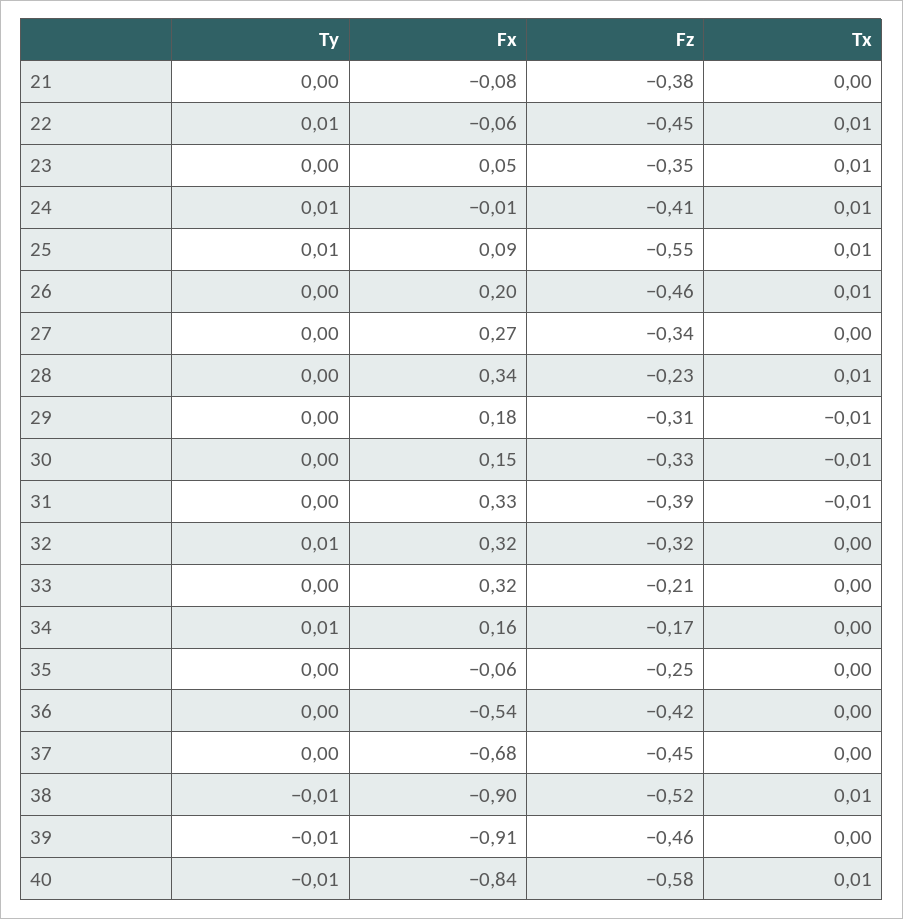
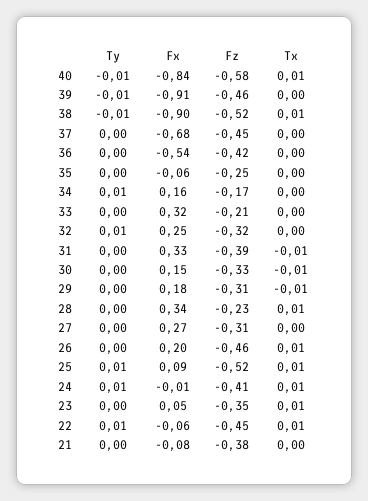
Fz, 25: -0.55 -> -0.52
Fz, 27: -0.34 -> -0.31
Fx, 32: 0.32 -> 0.25

